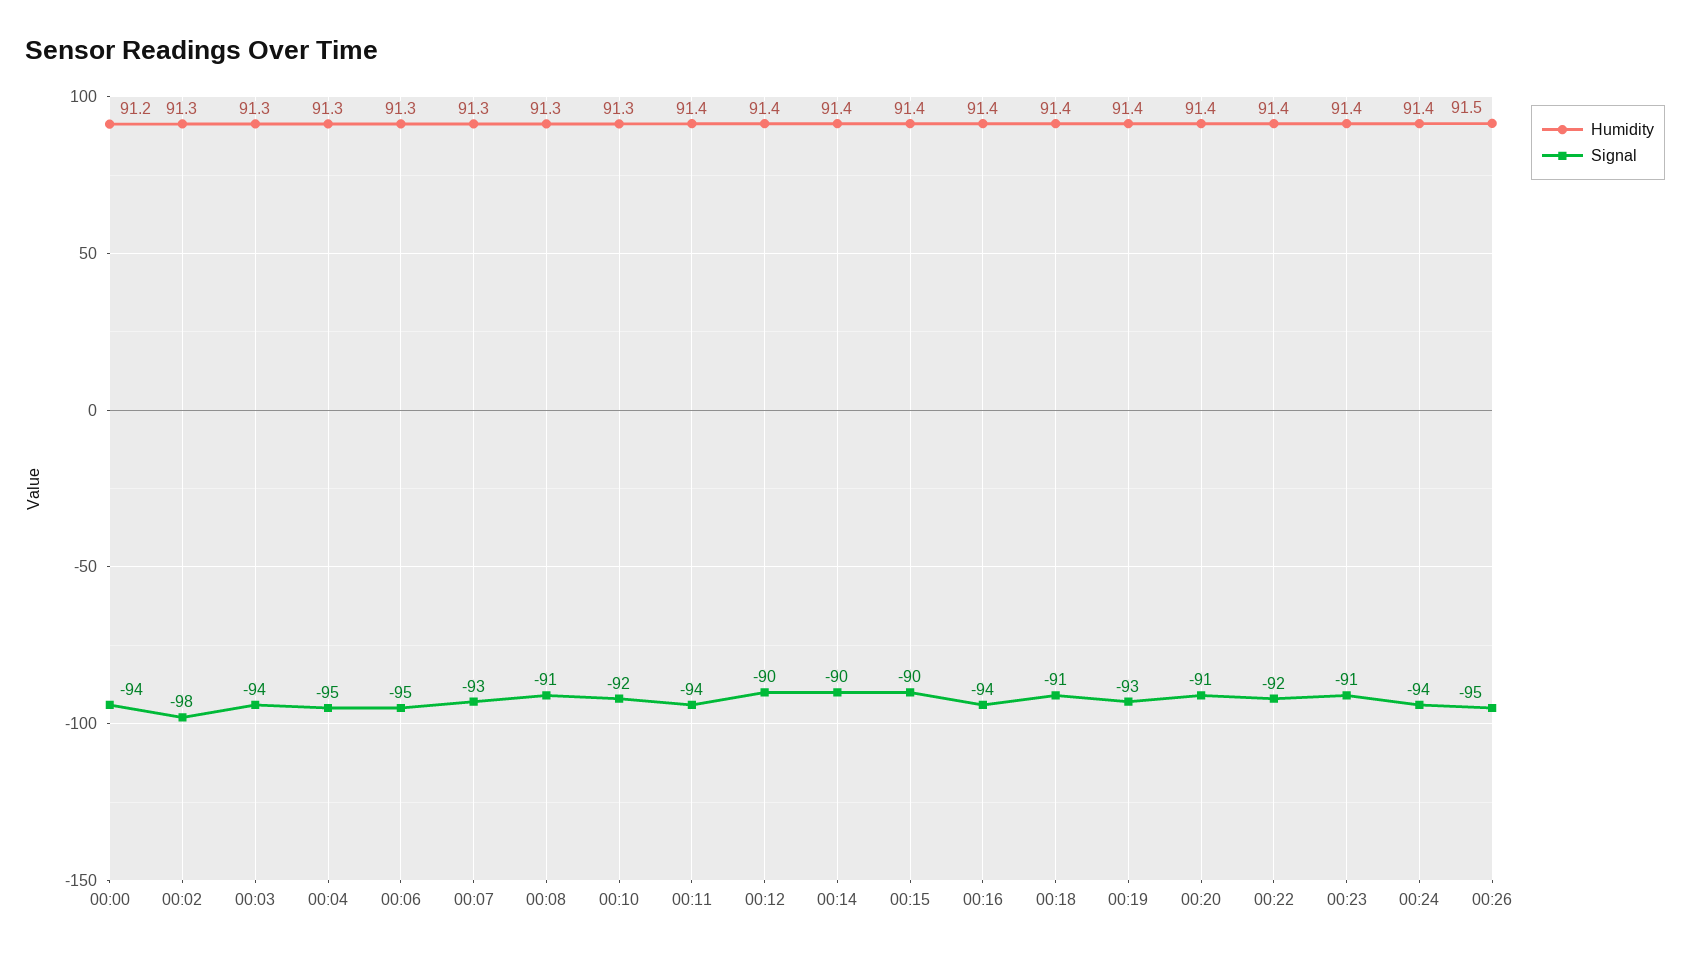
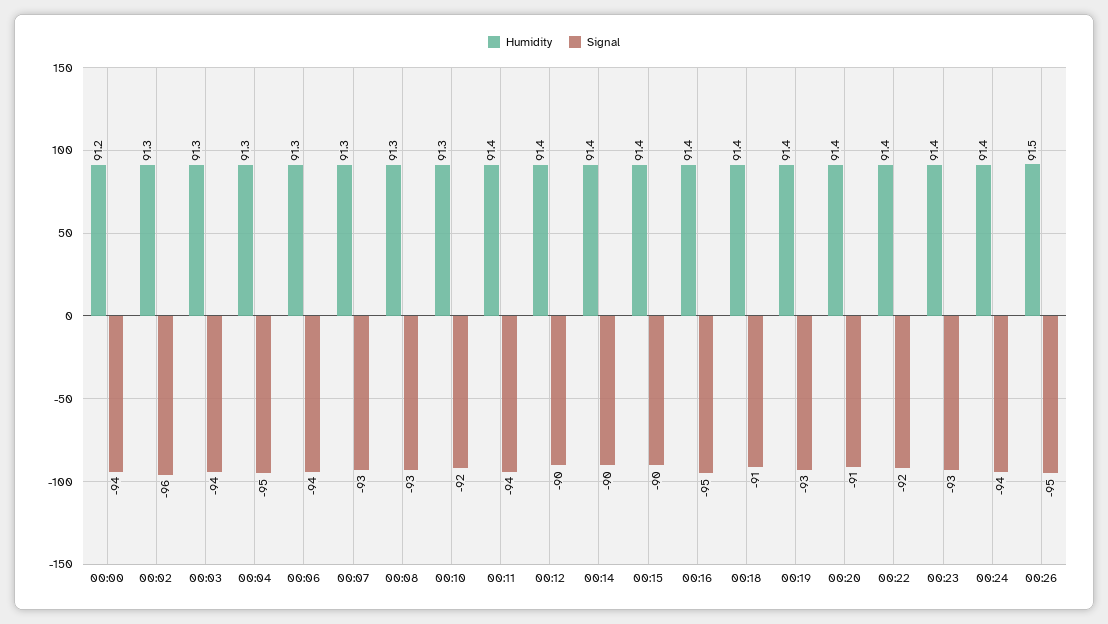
Signal, 00:02: -98 -> -96
Signal, 00:06: -95 -> -94
Signal, 00:08: -91 -> -93
Signal, 00:16: -94 -> -95
Signal, 00:23: -91 -> -93

